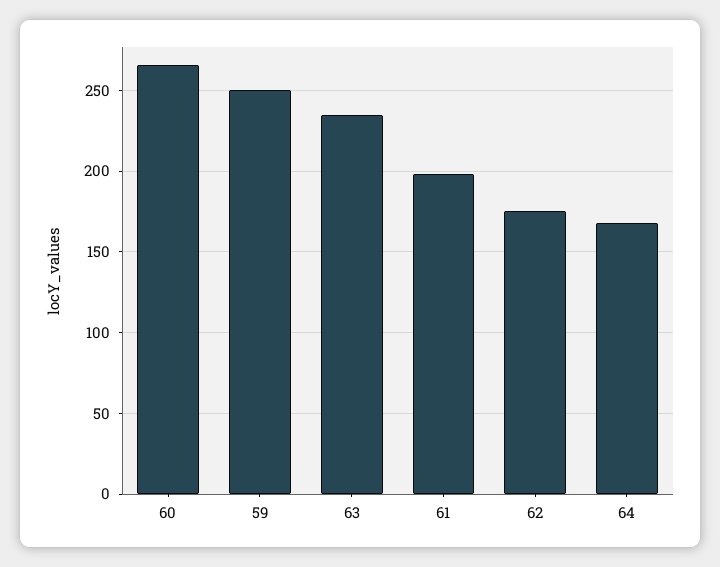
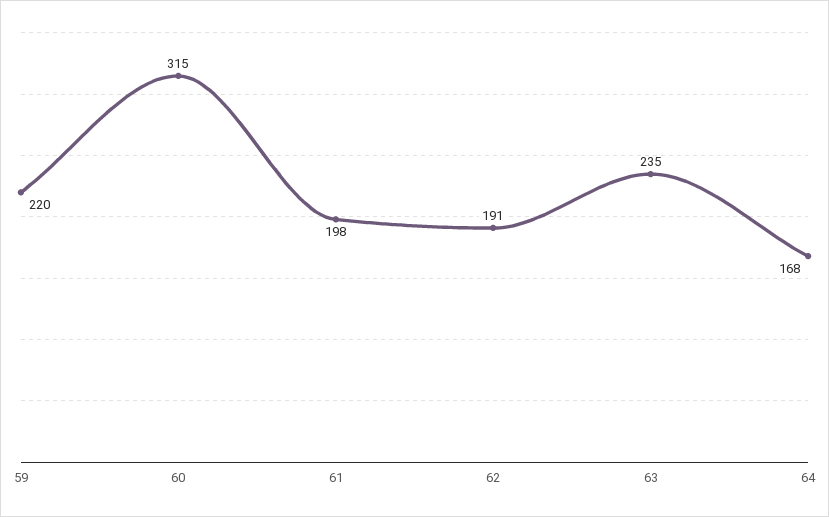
60: 265 -> 315
59: 250 -> 220
62: 175 -> 191

